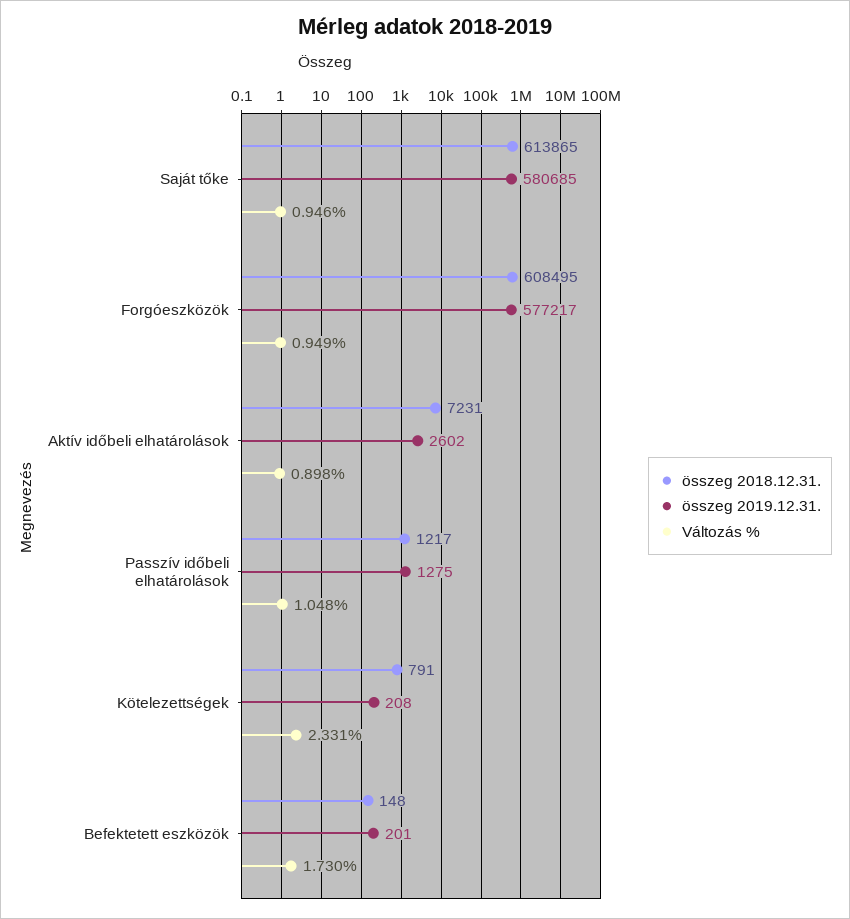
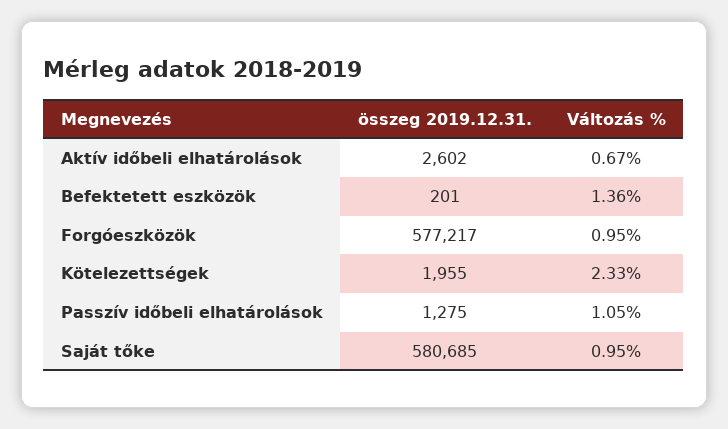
összeg 2018.12.31., Saját tőke: 613865 -> none
összeg 2018.12.31., Forgóeszközök: 608495 -> none
összeg 2018.12.31., Aktív időbeli elhatárolások: 7231 -> none
Változás %, Aktív időbeli elhatárolások: 0.898 -> 0.67
összeg 2018.12.31., Passzív időbeli elhatárolások: 1217 -> none
összeg 2018.12.31., Kötelezettségek: 791 -> none
összeg 2019.12.31., Kötelezettségek: 208 -> 1955
összeg 2018.12.31., Befektetett eszközök: 148 -> none
Változás %, Befektetett eszközök: 1.73 -> 1.36

